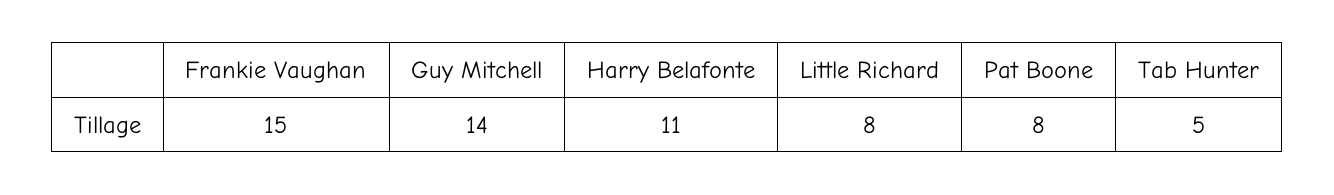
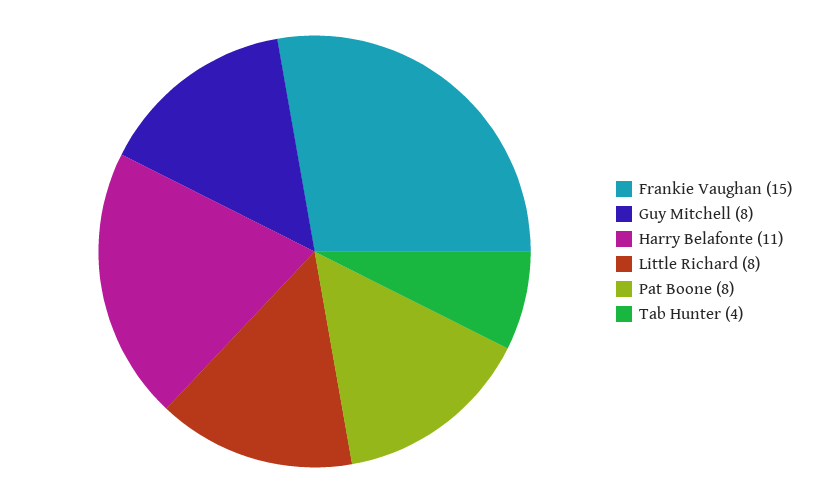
Guy Mitchell: 14 -> 8
Tab Hunter: 5 -> 4

